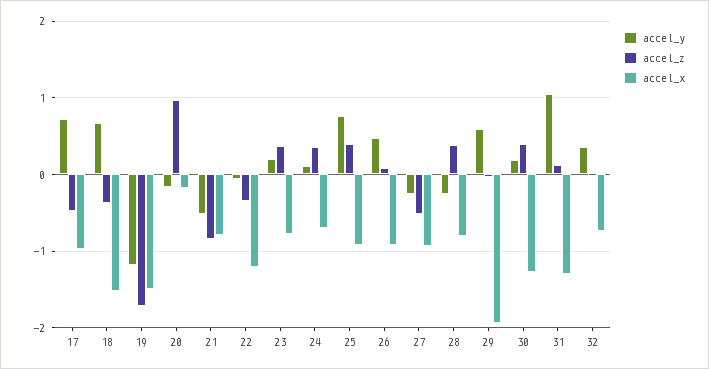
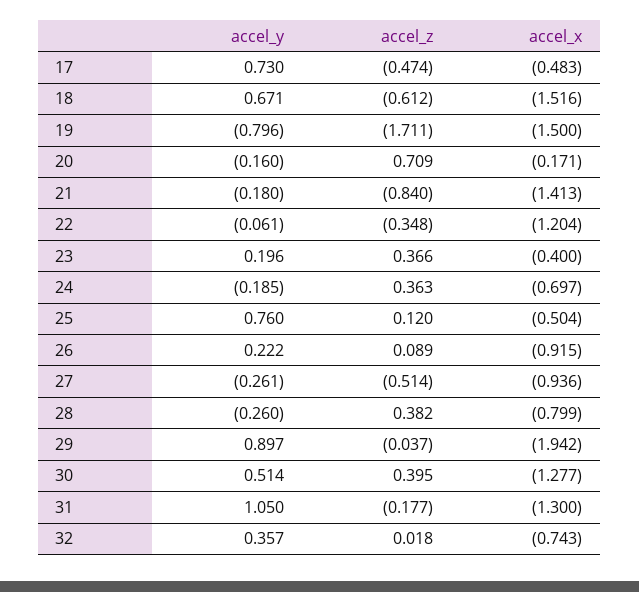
accel_x, 17: -1 -> -0.483
accel_z, 18: -0.4 -> -0.612
accel_y, 19: -1.2 -> -0.796
accel_z, 20: 1 -> 0.709
accel_y, 21: -0.5 -> -0.18
accel_x, 21: -0.8 -> -1.413
accel_x, 23: -0.8 -> -0.4
accel_y, 24: 0.1 -> -0.185
accel_z, 25: 0.4 -> 0.12
accel_x, 25: -0.9 -> -0.504
accel_y, 26: 0.5 -> 0.222
accel_y, 29: 0.6 -> 0.897
accel_y, 30: 0.2 -> 0.514
accel_z, 31: 0.1 -> -0.177

